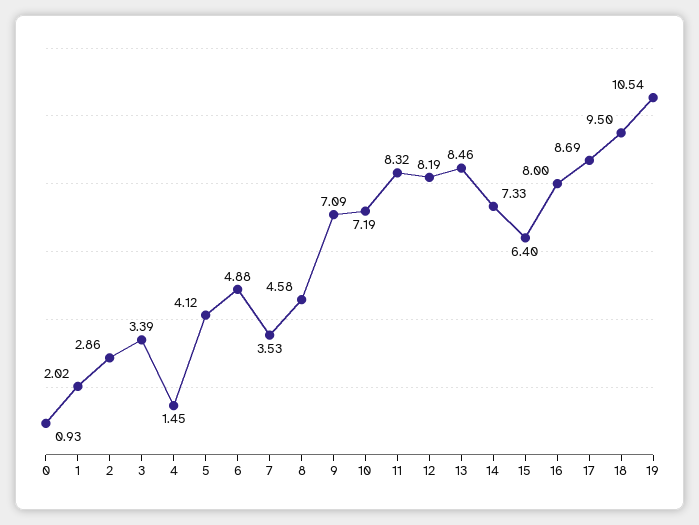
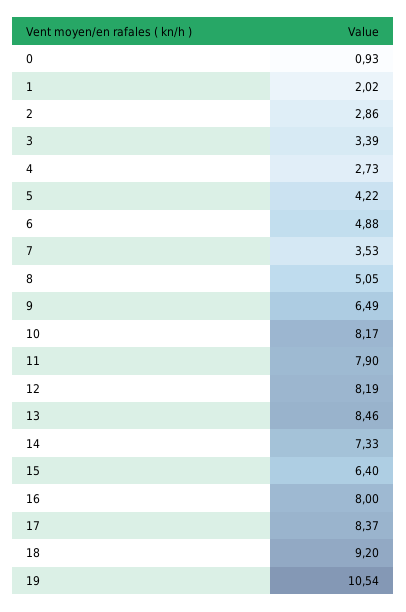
4: 1.45 -> 2.73
5: 4.12 -> 4.22
8: 4.58 -> 5.05
9: 7.09 -> 6.49
10: 7.19 -> 8.17
11: 8.32 -> 7.9
17: 8.69 -> 8.37
18: 9.5 -> 9.2

